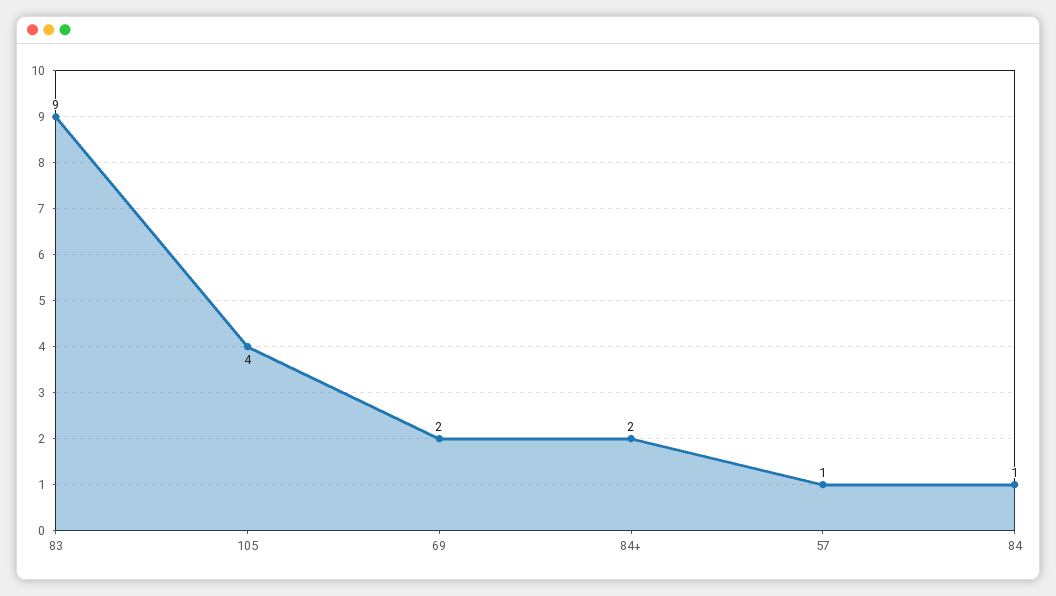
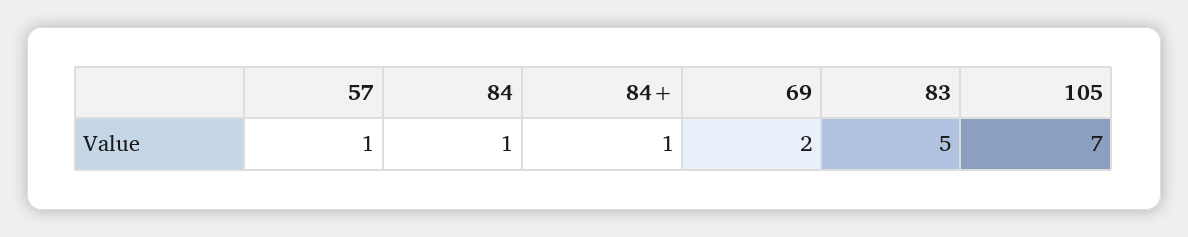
83: 9 -> 5
105: 4 -> 7
84+: 2 -> 1

